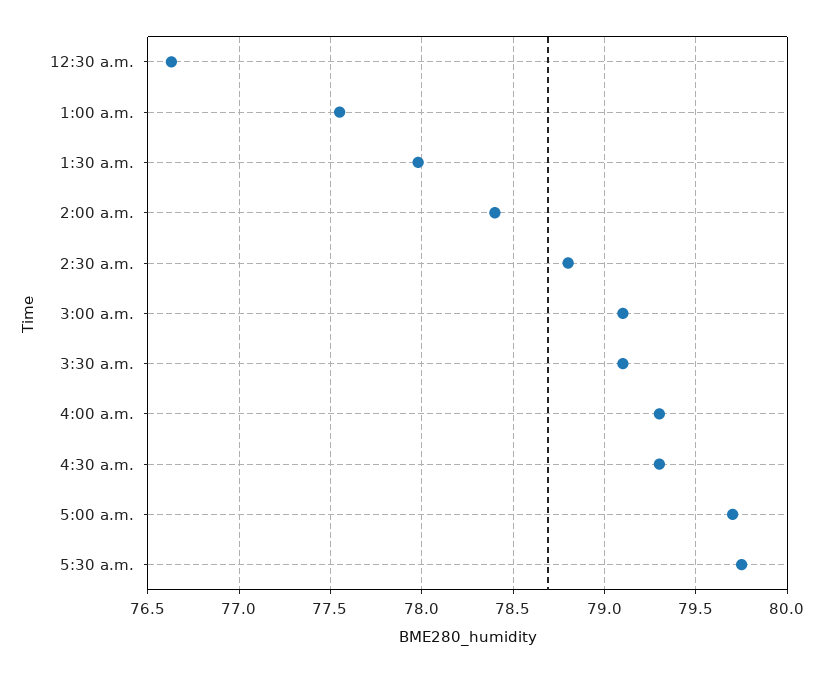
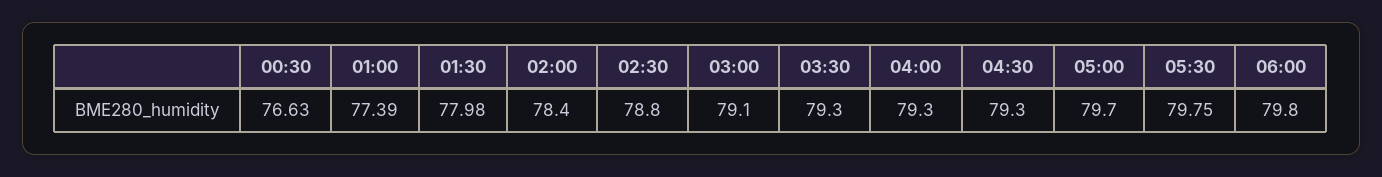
1:00 a.m.: 77.55 -> 77.39
3:30 a.m.: 79.1 -> 79.3
06:00: none -> 79.8

